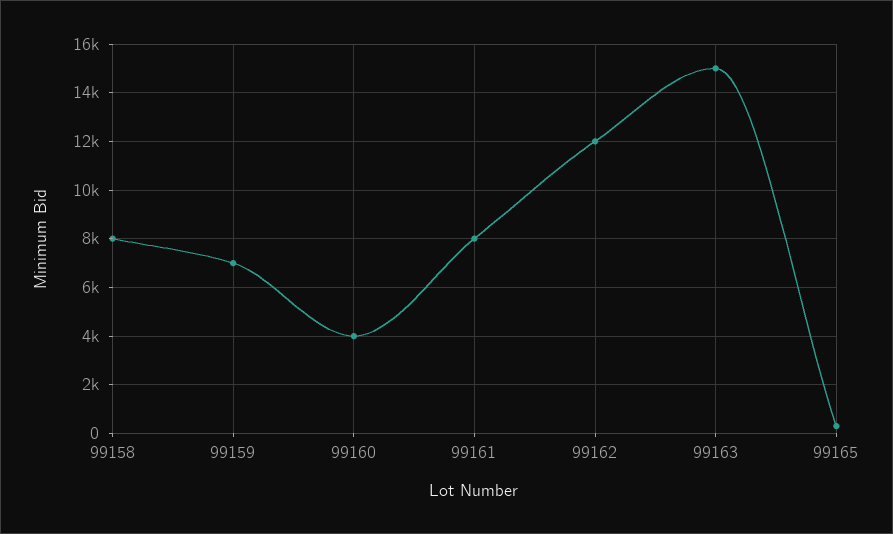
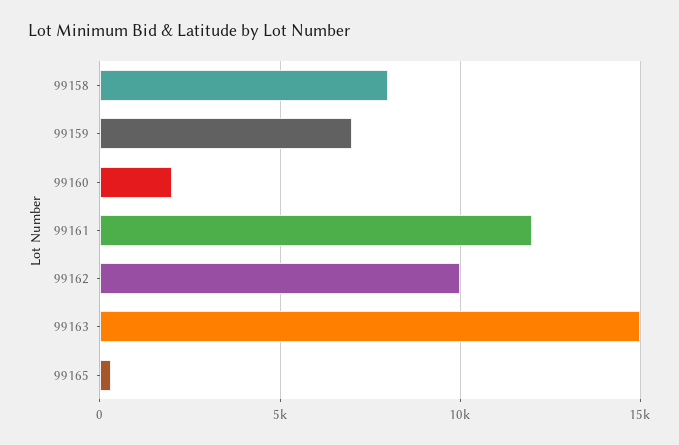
99160: 4000 -> 2000
99161: 8000 -> 12000
99162: 12000 -> 10000

